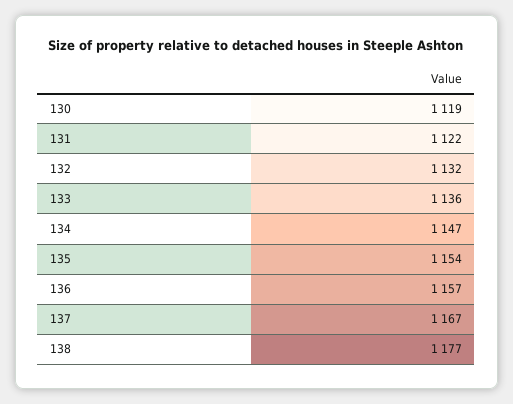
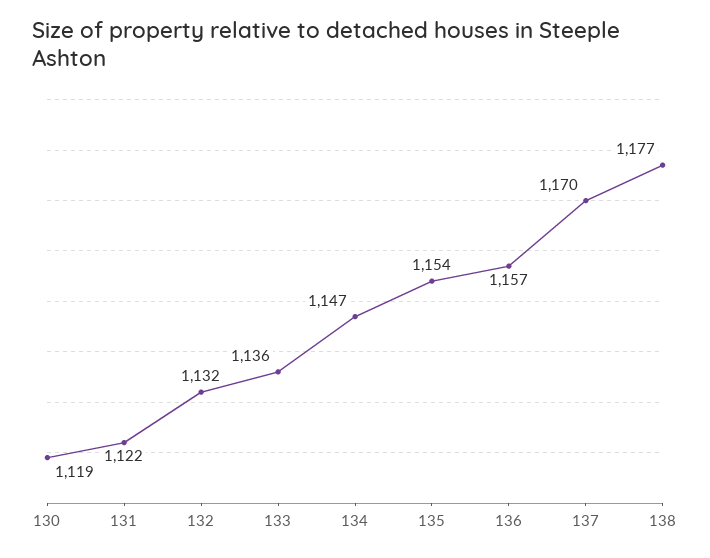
137: 1167 -> 1170

